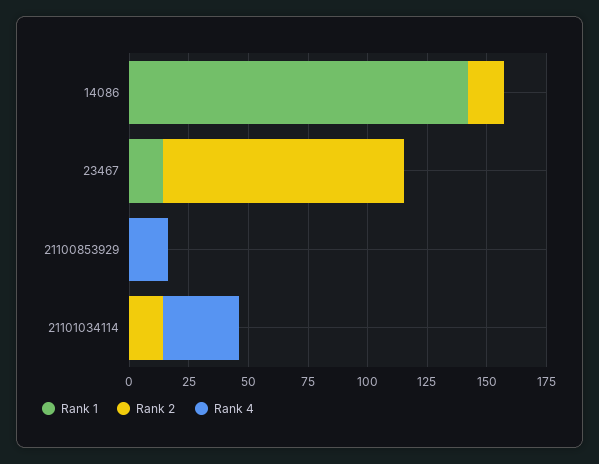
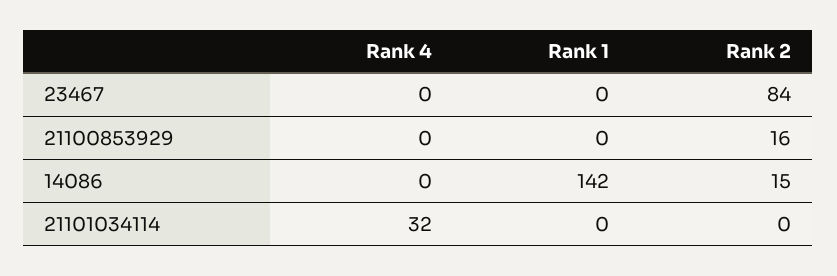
Rank 1, 23467: 15 -> 0
Rank 2, 23467: 100 -> 84
Rank 2, 21100853929: 0 -> 16
Rank 4, 21100853929: 15 -> 0
Rank 2, 21101034114: 15 -> 0

